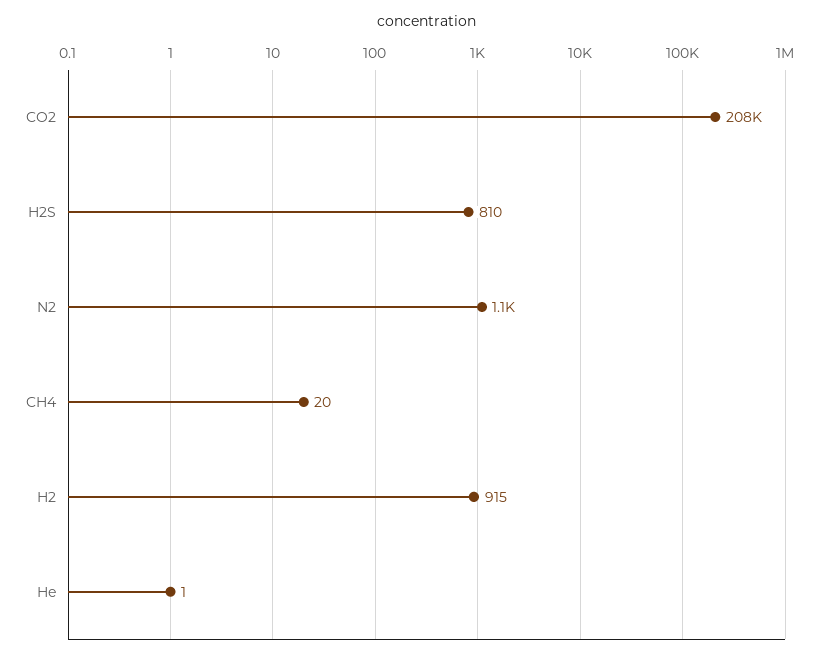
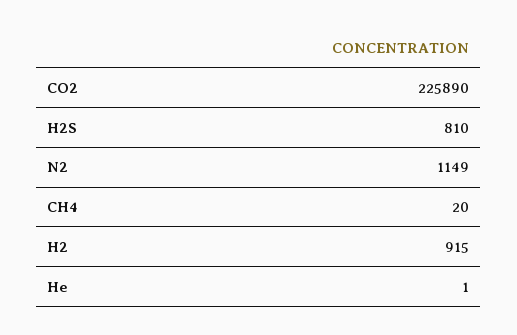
CO2: 208000 -> 225890

